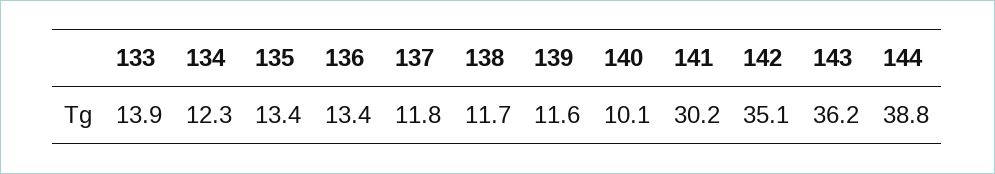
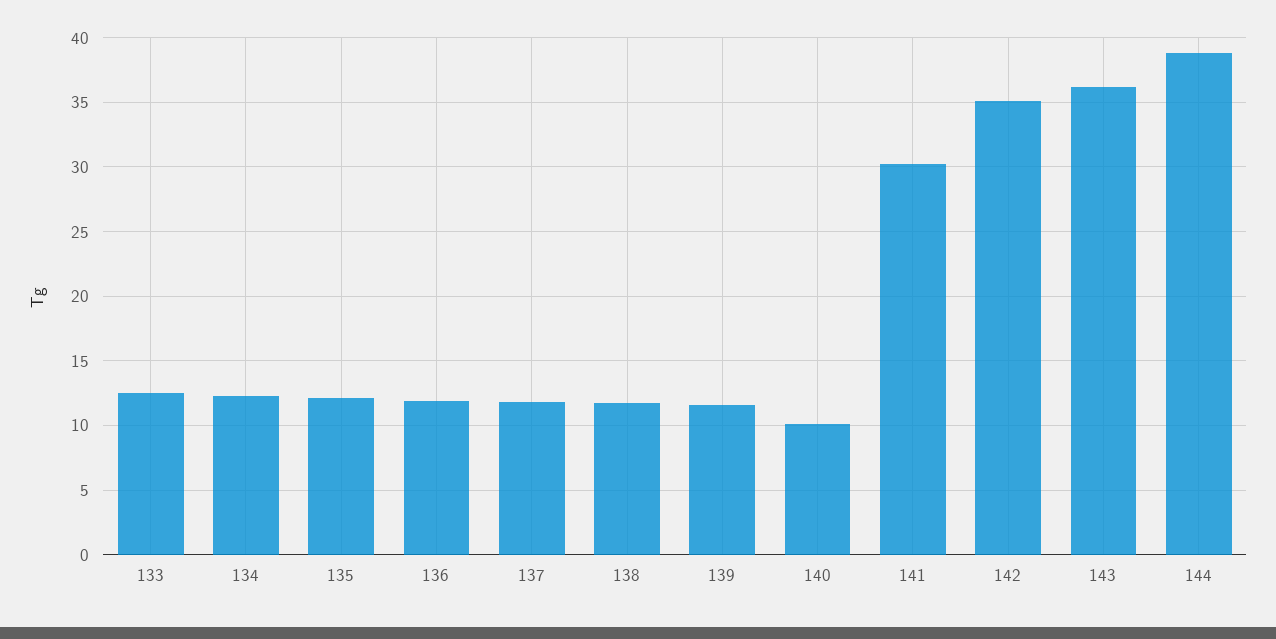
133: 13.9 -> 12.5
135: 13.4 -> 12
136: 13.4 -> 12

